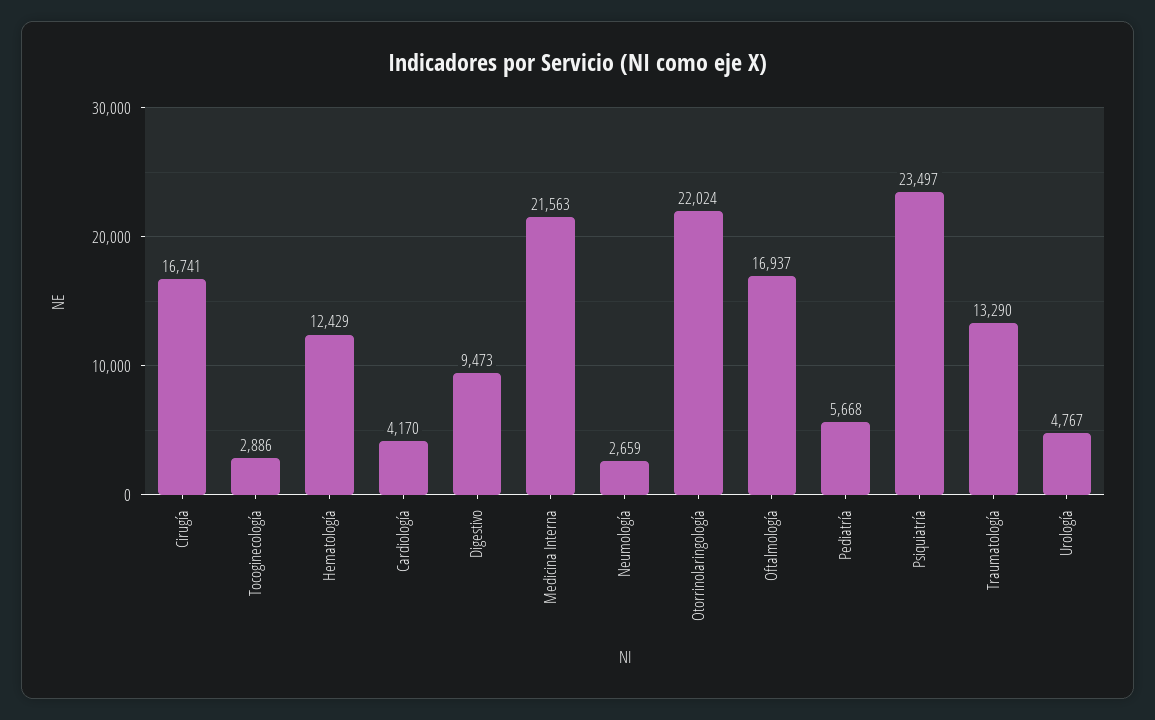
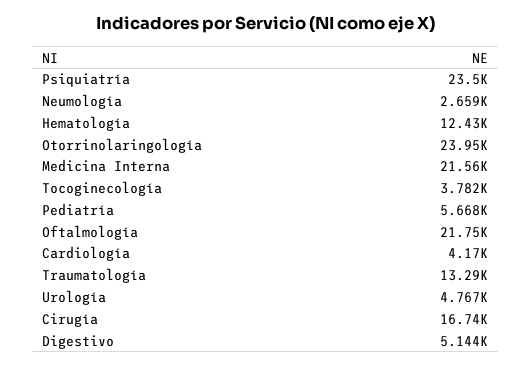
Tocoginecología: 2886 -> 3782
Digestivo: 9473 -> 5144
Otorrinolaringología: 22024 -> 23950
Oftalmología: 16937 -> 21750

